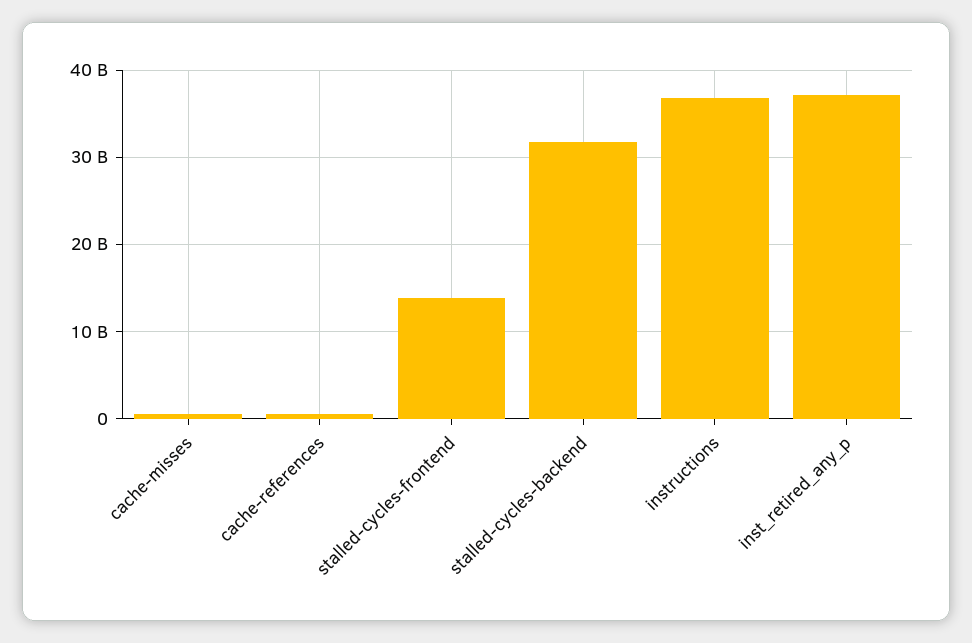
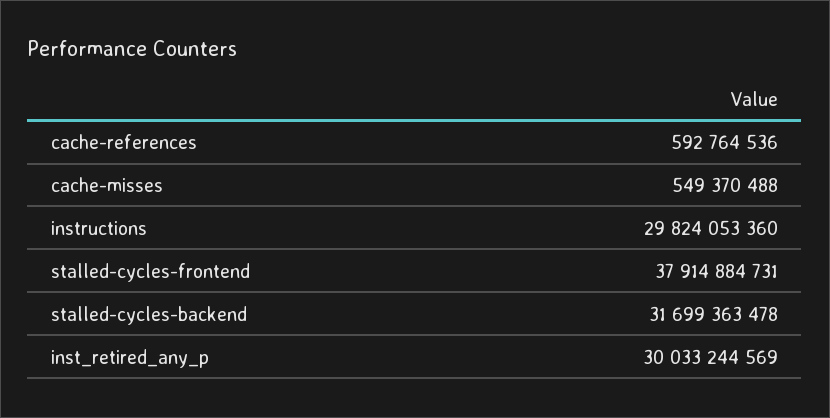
stalled-cycles-frontend: 14000000000 -> 37914884731
instructions: 37000000000 -> 29824053360
inst_retired_any_p: 37000000000 -> 30033244569

